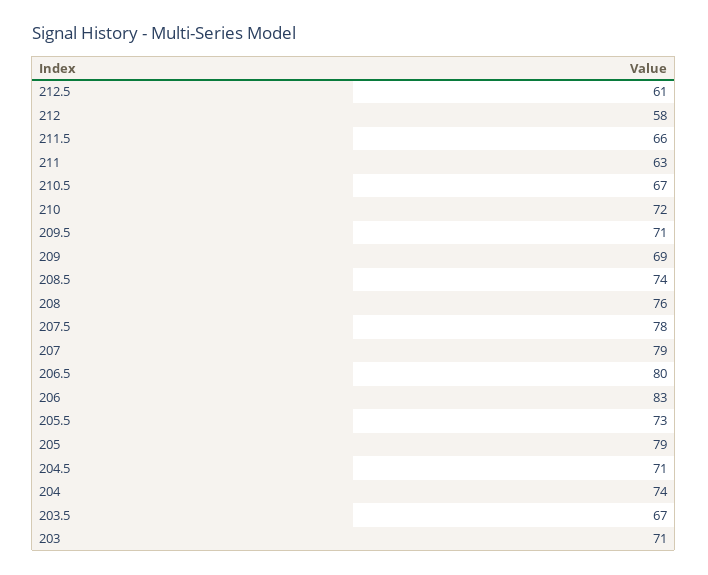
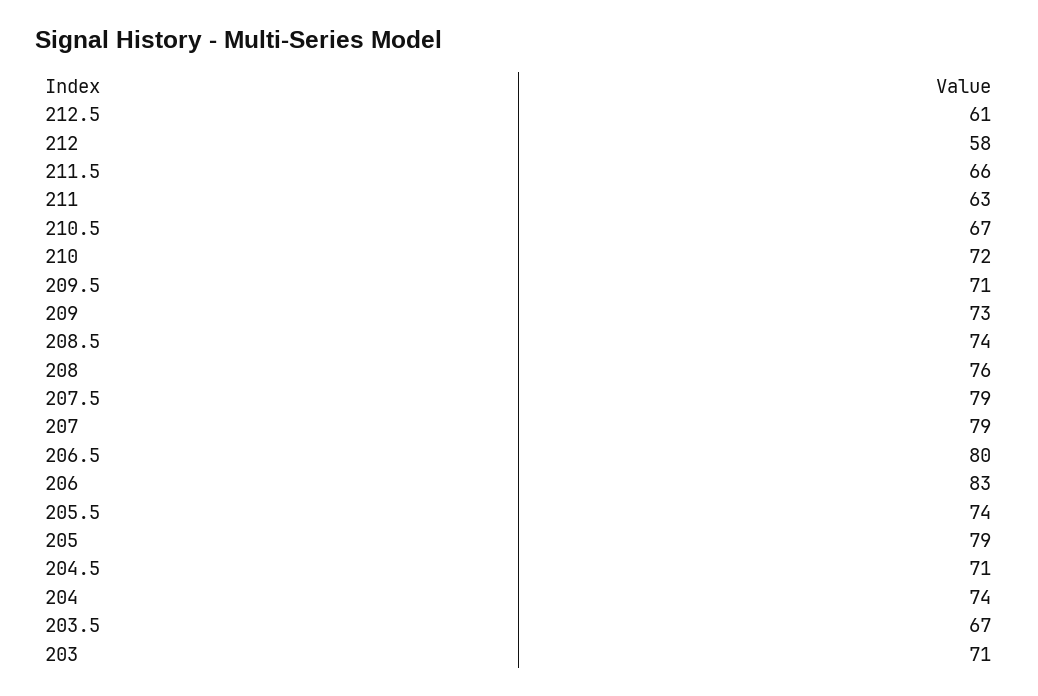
209: 69 -> 73
207.5: 78 -> 79
205.5: 73 -> 74

